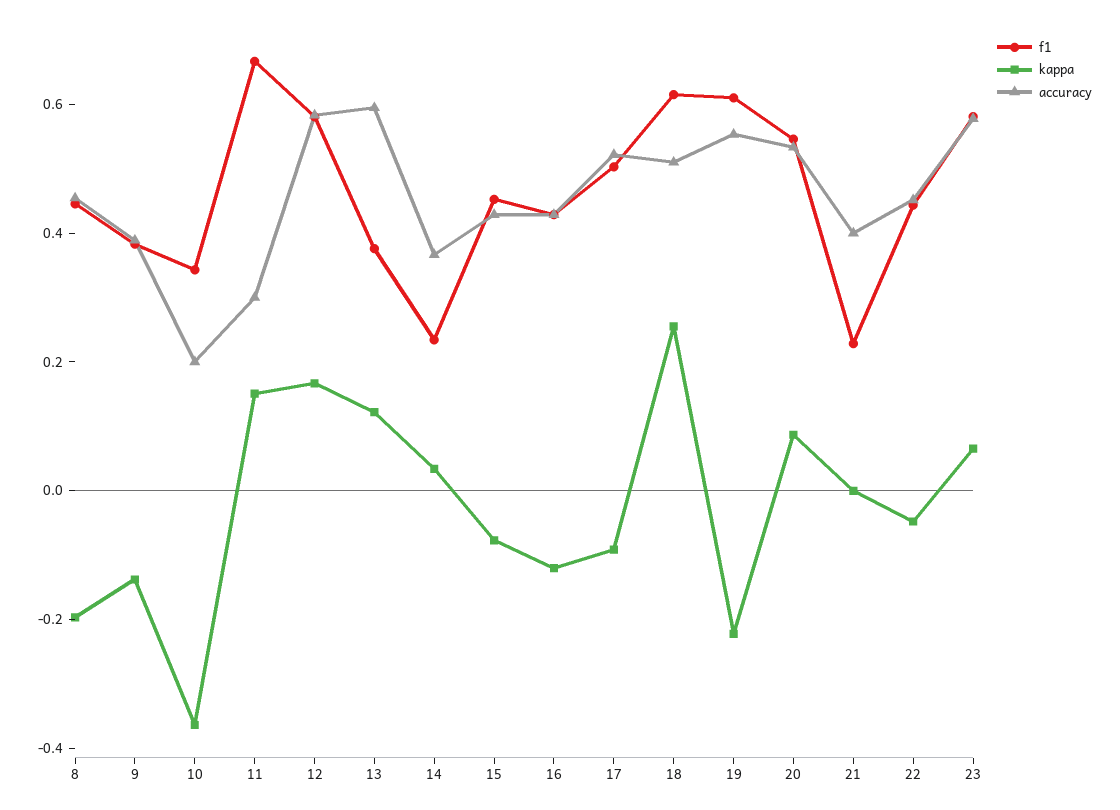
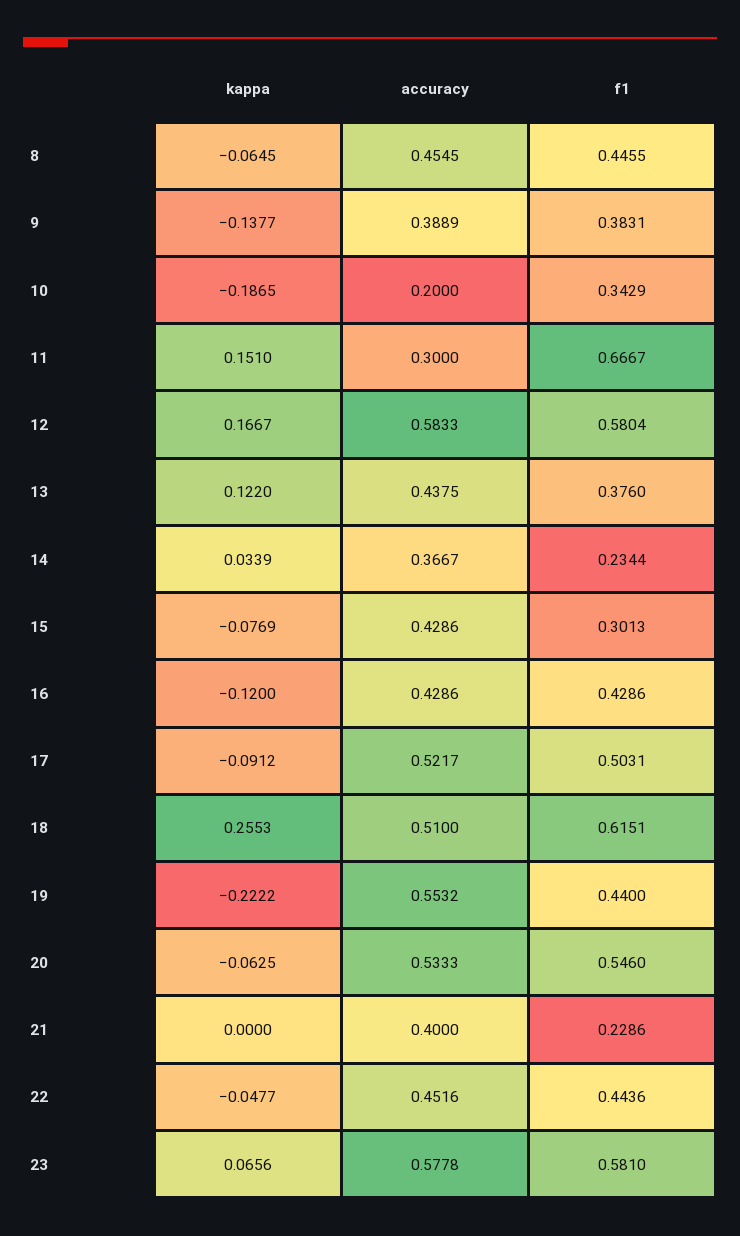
kappa, 8: -0.2 -> -0.0645
kappa, 10: -0.35 -> -0.1865
accuracy, 13: 0.6 -> 0.4375
f1, 15: 0.45 -> 0.3013
f1, 19: 0.6 -> 0.44
kappa, 20: 0.1 -> -0.0625

